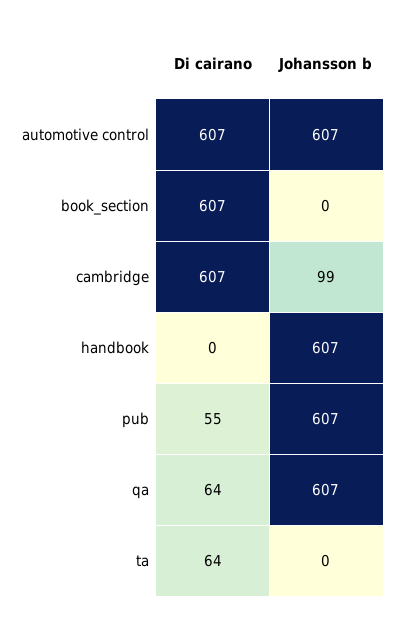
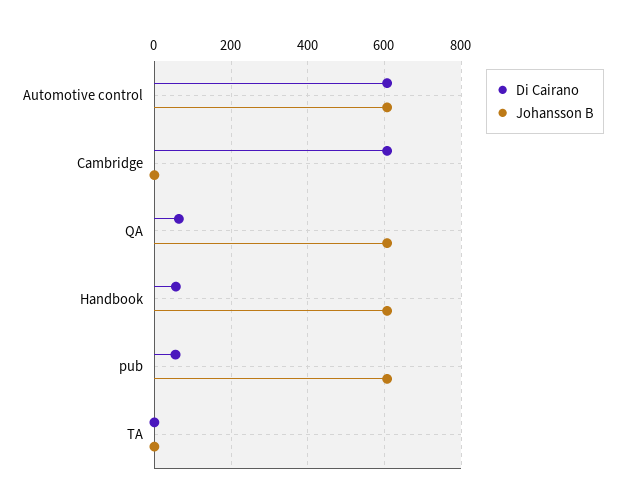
Di cairano, book_section: 607 -> none
Johansson b, book_section: 0 -> none
Johansson b, cambridge: 99 -> 0
Di cairano, handbook: 0 -> 60
Di cairano, ta: 64 -> 0

